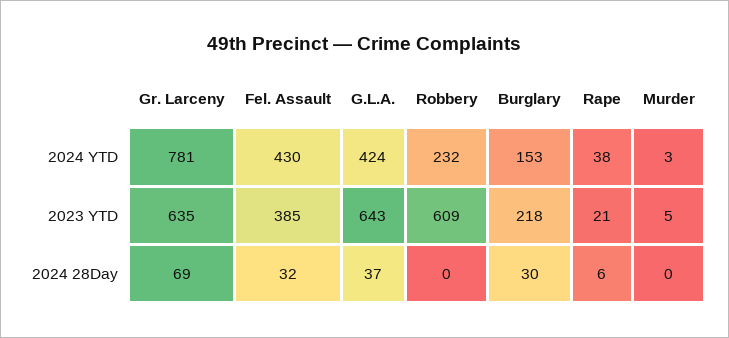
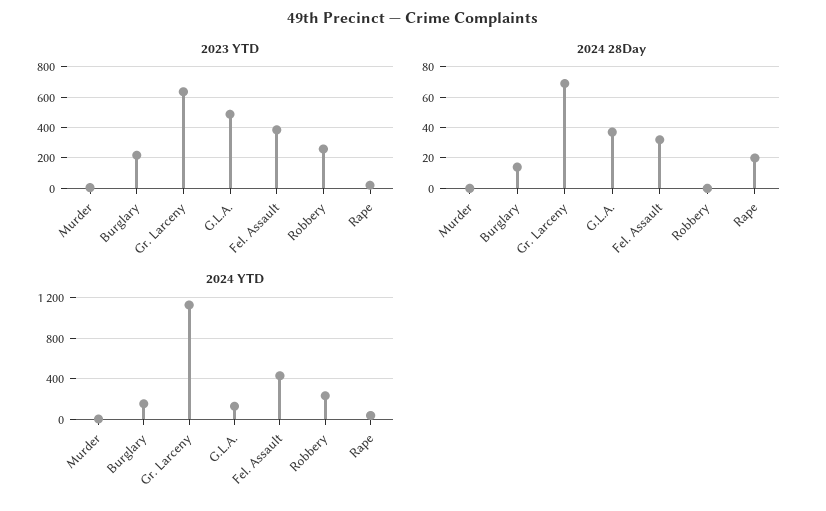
2024 YTD, Gr. Larceny: 781 -> 1100
2024 YTD, G.L.A.: 424 -> 100
2023 YTD, G.L.A.: 643 -> 500
2023 YTD, Robbery: 609 -> 250
2024 28Day, Burglary: 30 -> 15
2024 28Day, Rape: 6 -> 20

